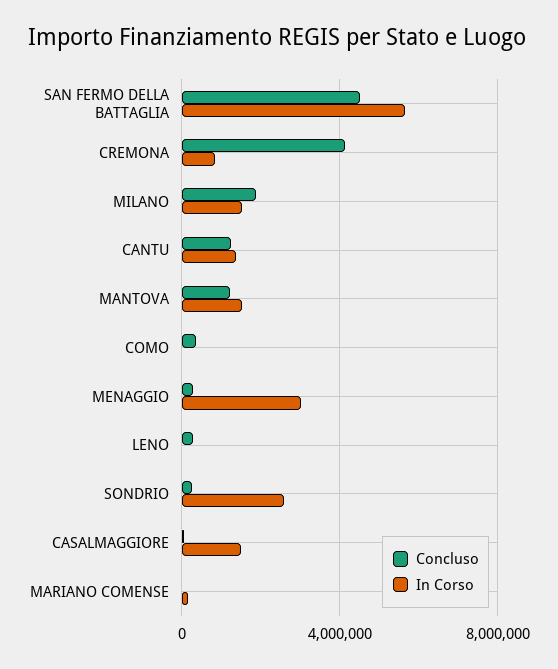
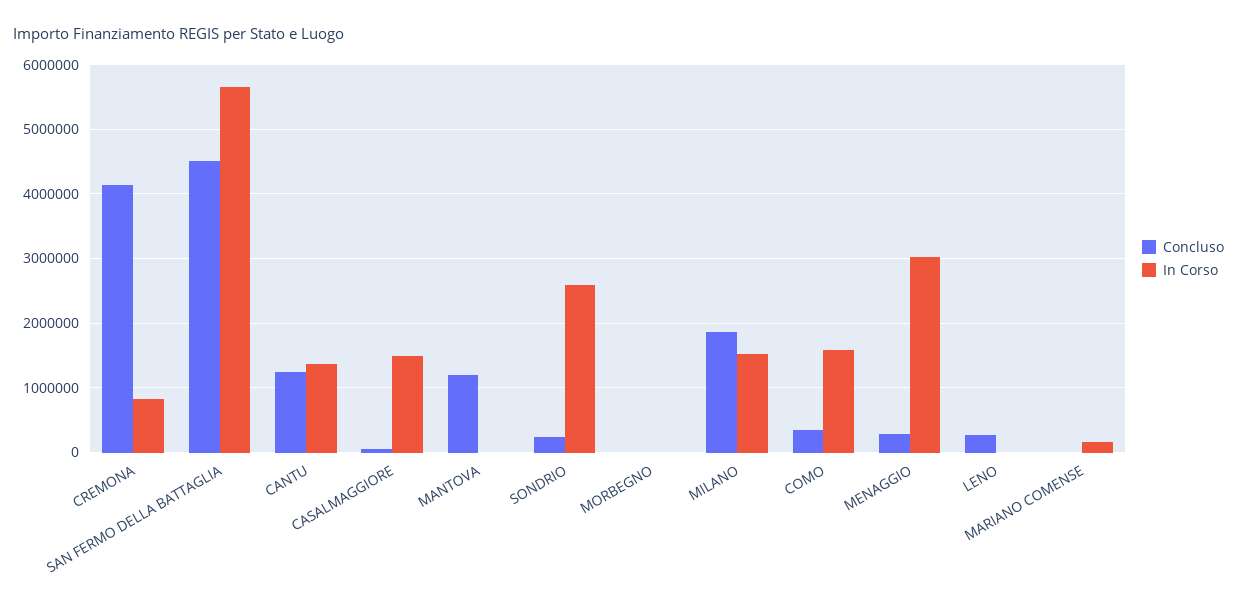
In Corso, MANTOVA: 1500000 -> 0
In Corso, COMO: 0 -> 1600000
Concluso, MORBEGNO: none -> 0
In Corso, MORBEGNO: none -> 0

